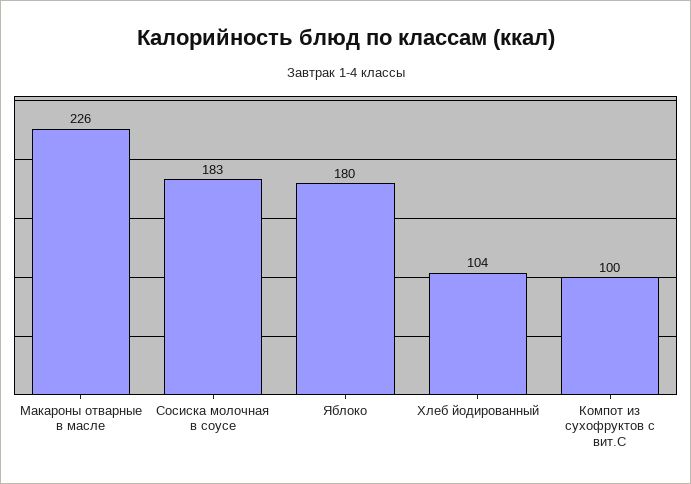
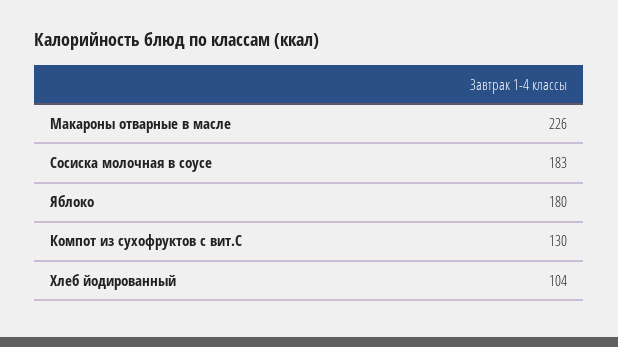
Компот из сухофруктов с вит.С: 100 -> 130

